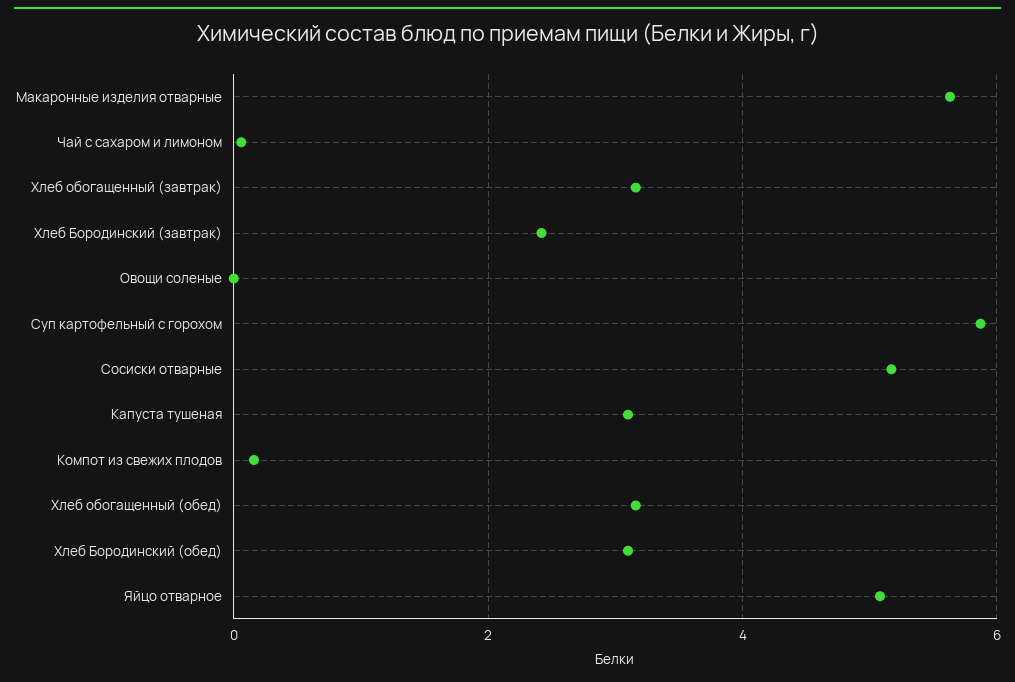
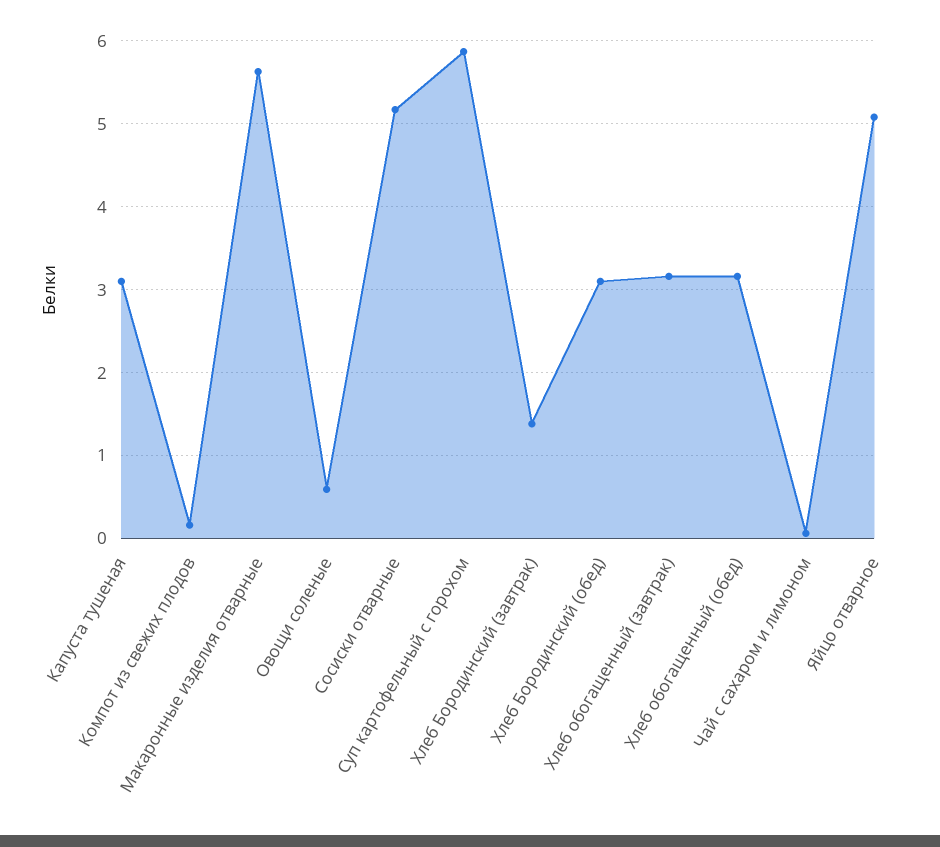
Хлеб Бородинский (завтрак): 2.4 -> 1.4
Овощи соленые: 0 -> 0.6

